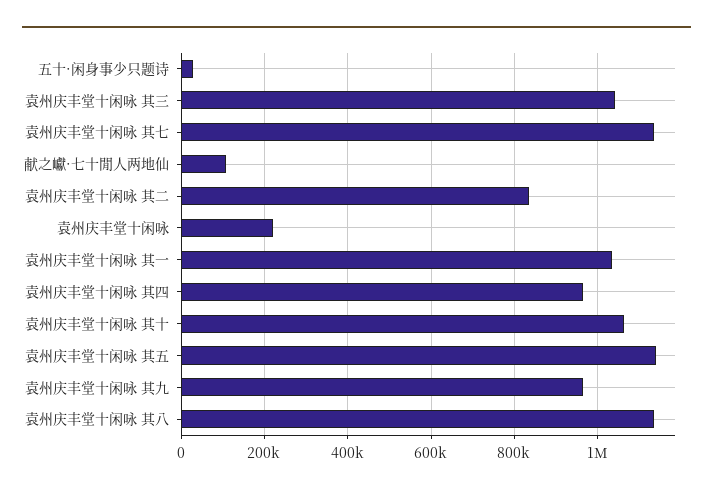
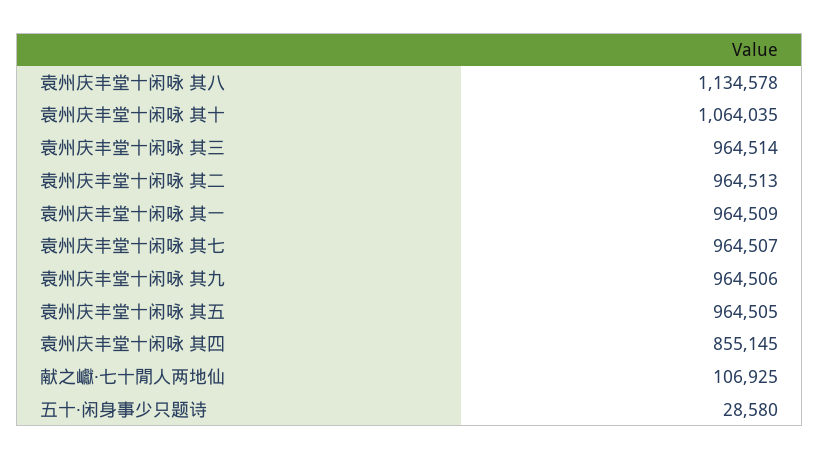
袁州庆丰堂十闲咏 其三: 1040000 -> 964514
袁州庆丰堂十闲咏 其七: 1140000 -> 964507
袁州庆丰堂十闲咏 其二: 840000 -> 964513
袁州庆丰堂十闲咏: 220000 -> none
袁州庆丰堂十闲咏 其一: 1040000 -> 964509
袁州庆丰堂十闲咏 其四: 960000 -> 855145
袁州庆丰堂十闲咏 其五: 1140000 -> 964505

